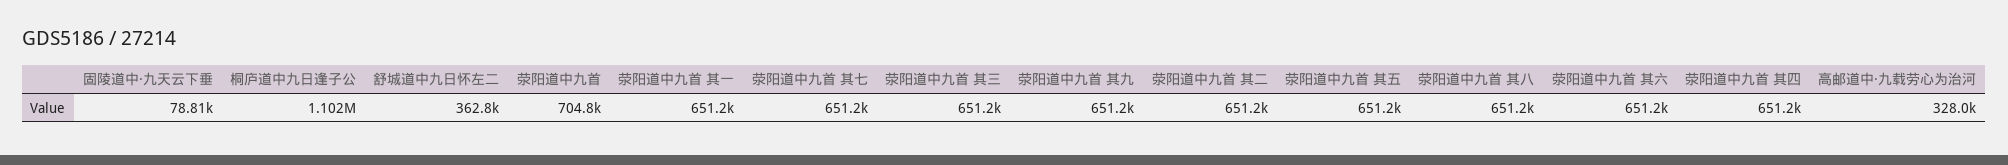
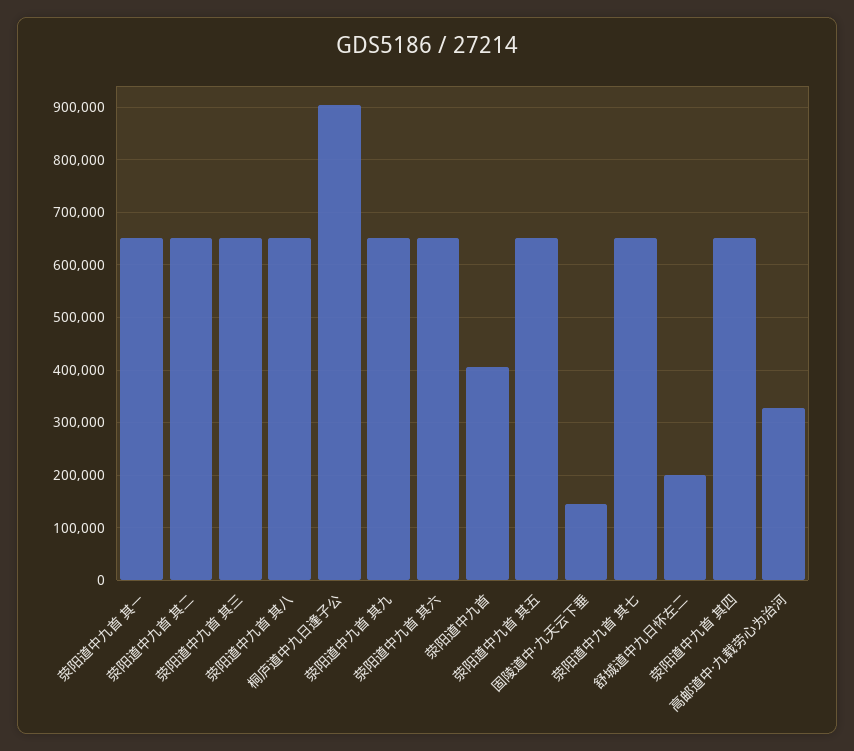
固陵道中·九天云下垂: 78810 -> 140000
桐庐道中九日逢子公: 1102000 -> 900000
舒城道中九日怀左二: 362800 -> 200000
荥阳道中九首: 704800 -> 400000

